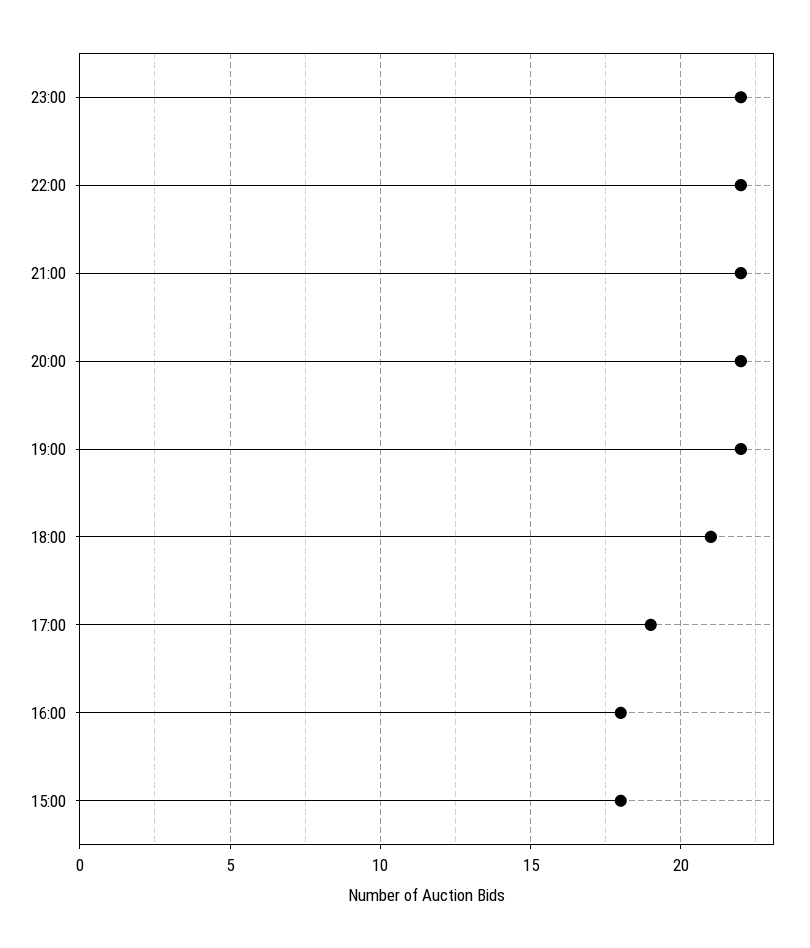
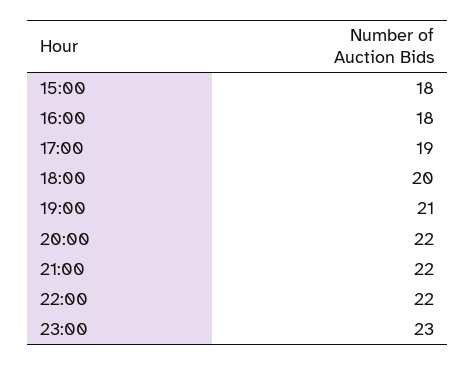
23:00: 22 -> 23
19:00: 22 -> 21
18:00: 21 -> 20

